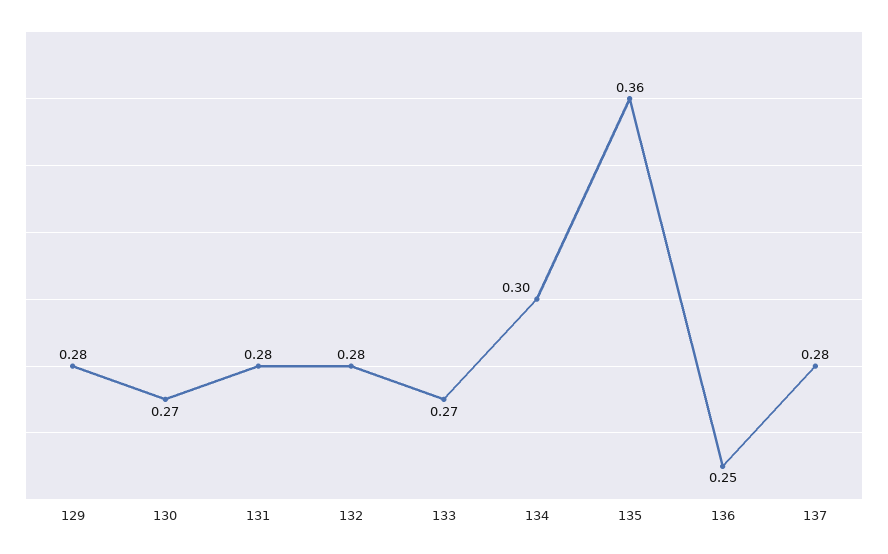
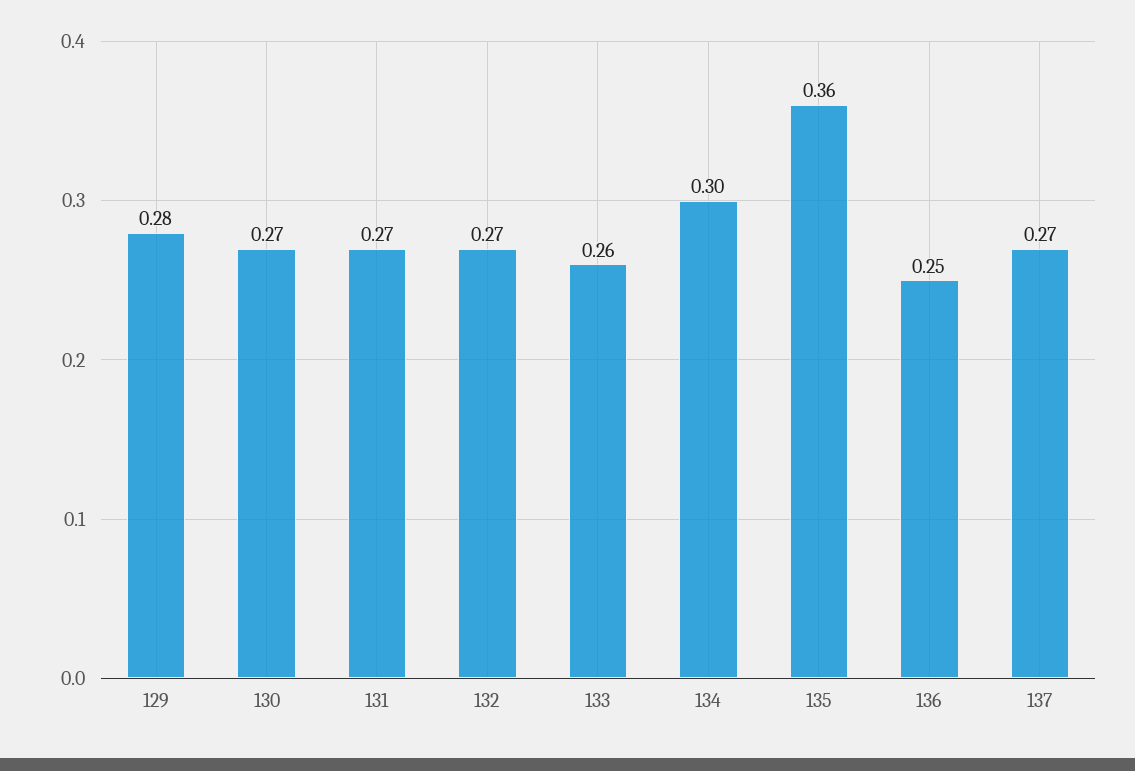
131: 0.28 -> 0.27
132: 0.28 -> 0.27
133: 0.27 -> 0.26
137: 0.28 -> 0.27

